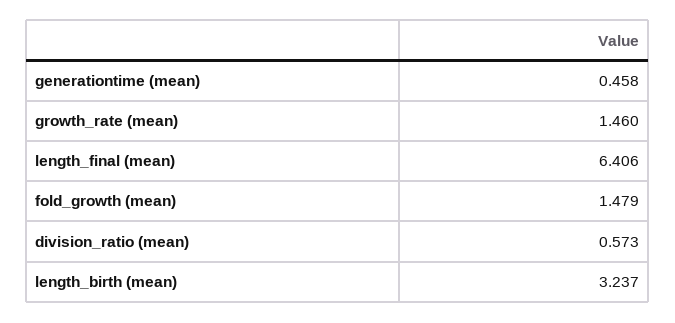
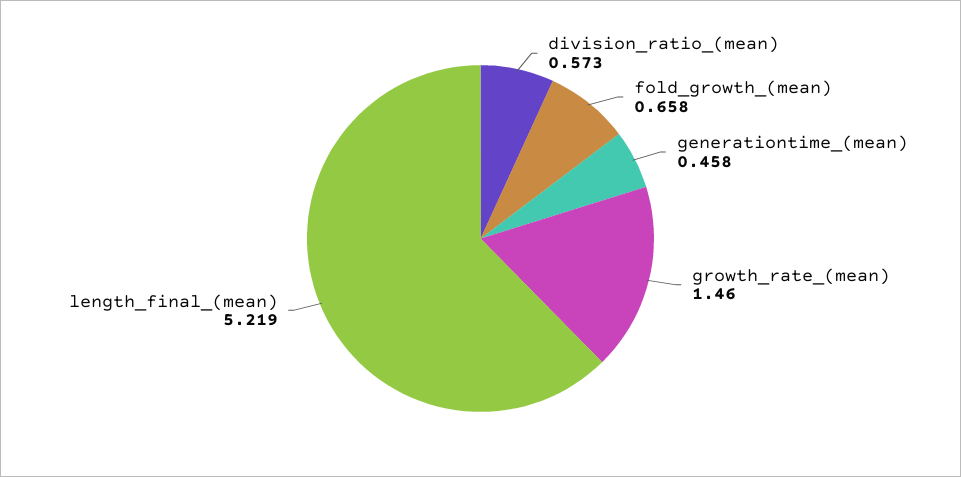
length_final (mean): 6.406 -> 5.219
fold_growth (mean): 1.479 -> 0.658
length_birth (mean): 3.237 -> none

